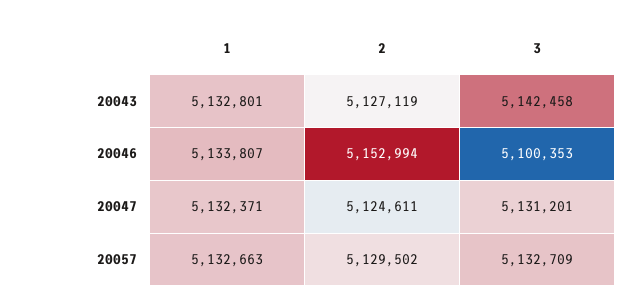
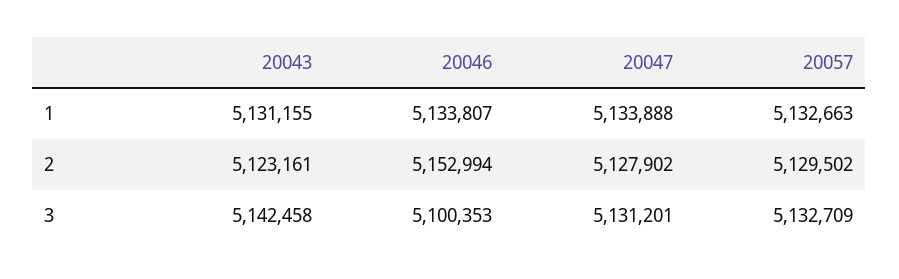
1, 20043: 5132801 -> 5131155
2, 20043: 5127119 -> 5123161
1, 20047: 5132371 -> 5133888
2, 20047: 5124611 -> 5127902

